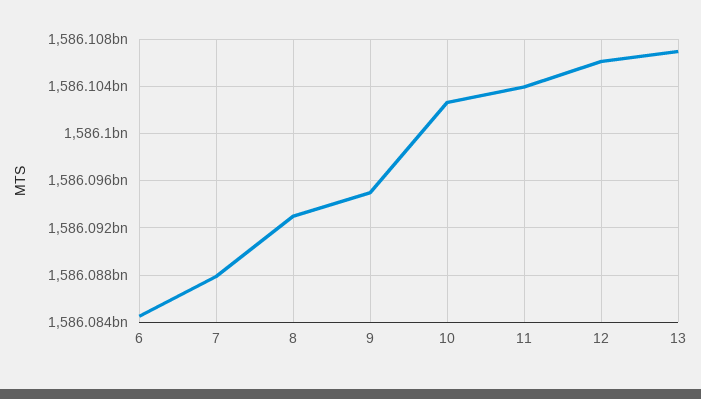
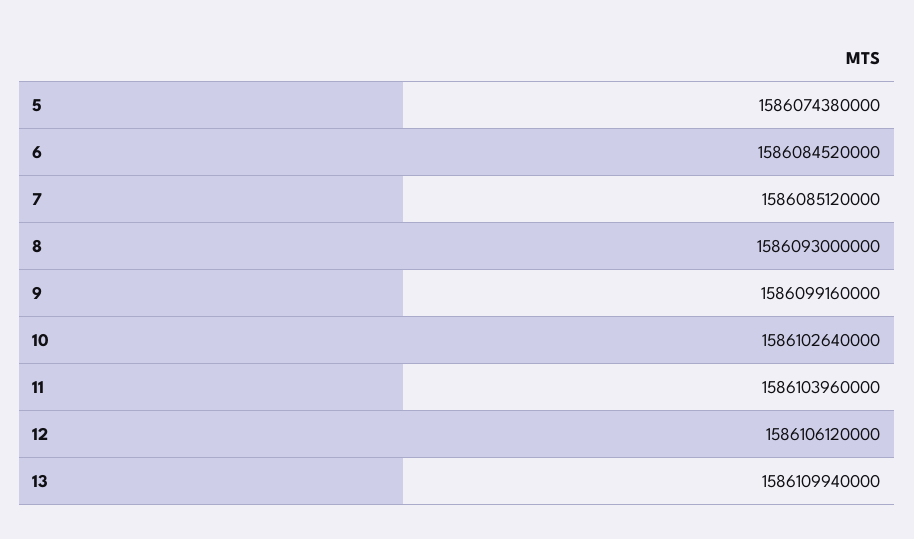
7: 1586088000000 -> 1586085120000
9: 1586095000000 -> 1586099160000
13: 1586107000000 -> 1586109940000
5: none -> 1586074380000

